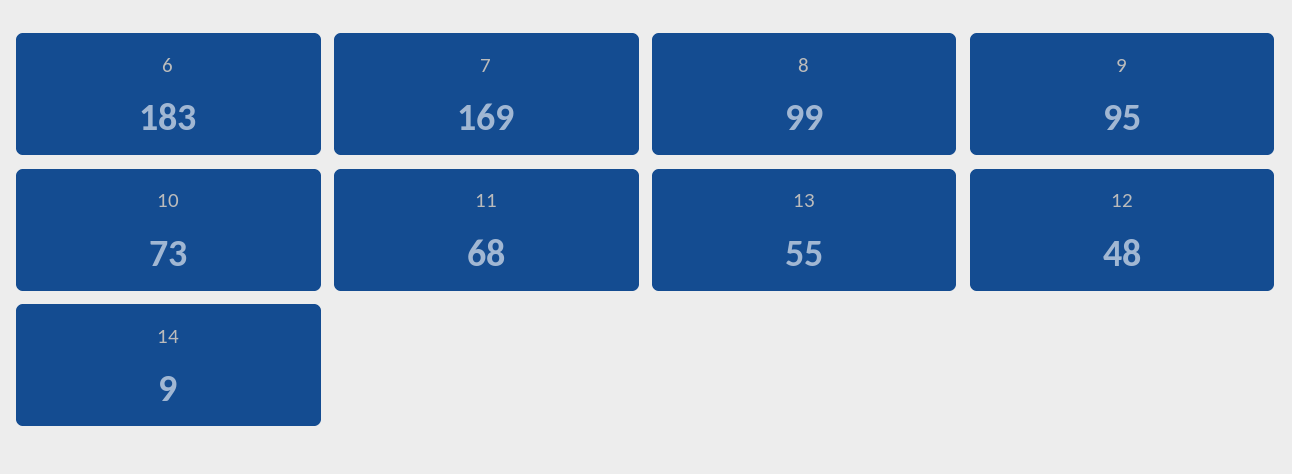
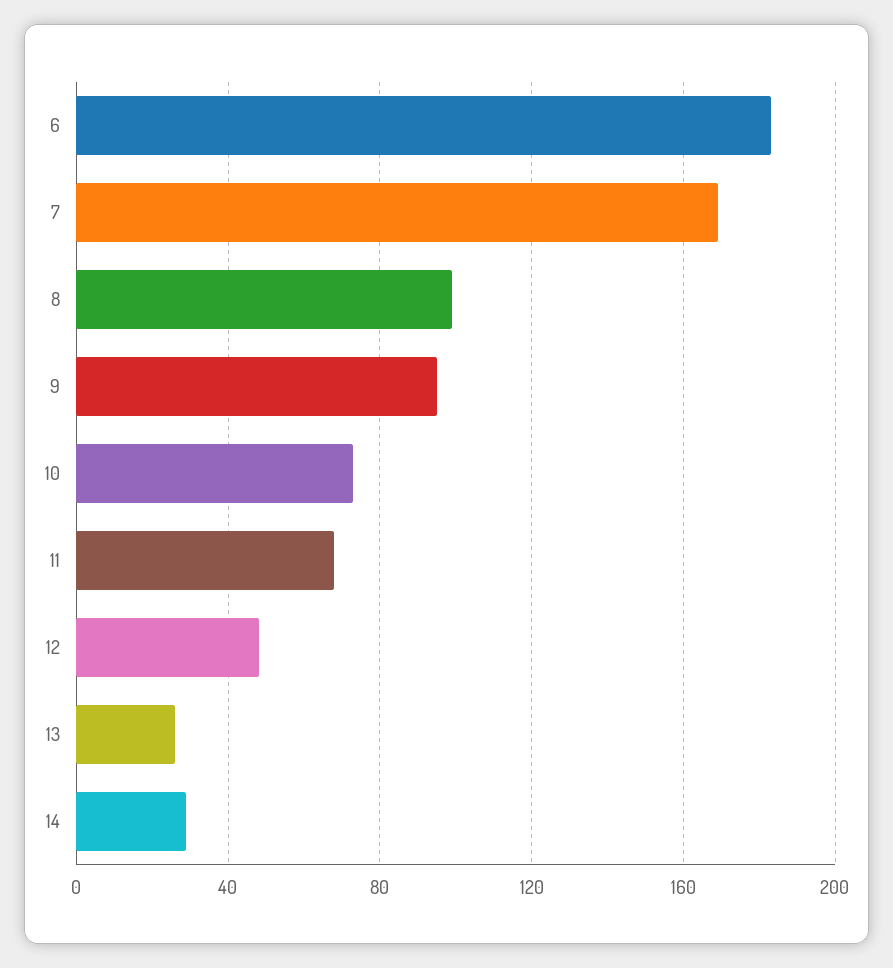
13: 55 -> 25
14: 9 -> 30

